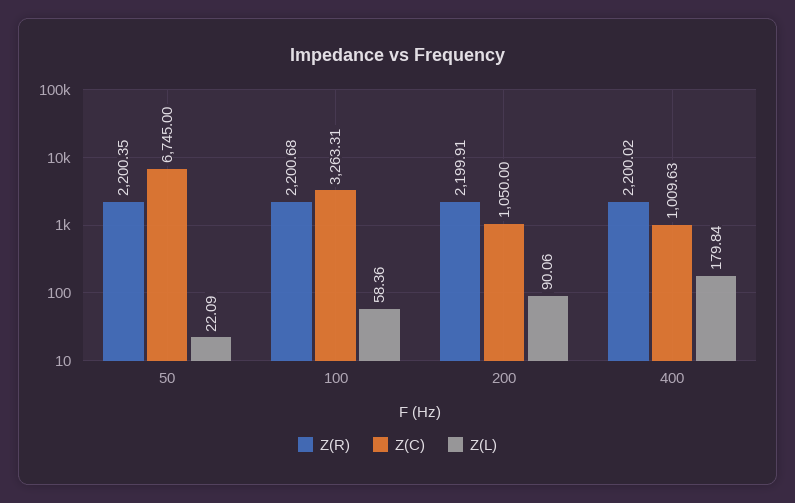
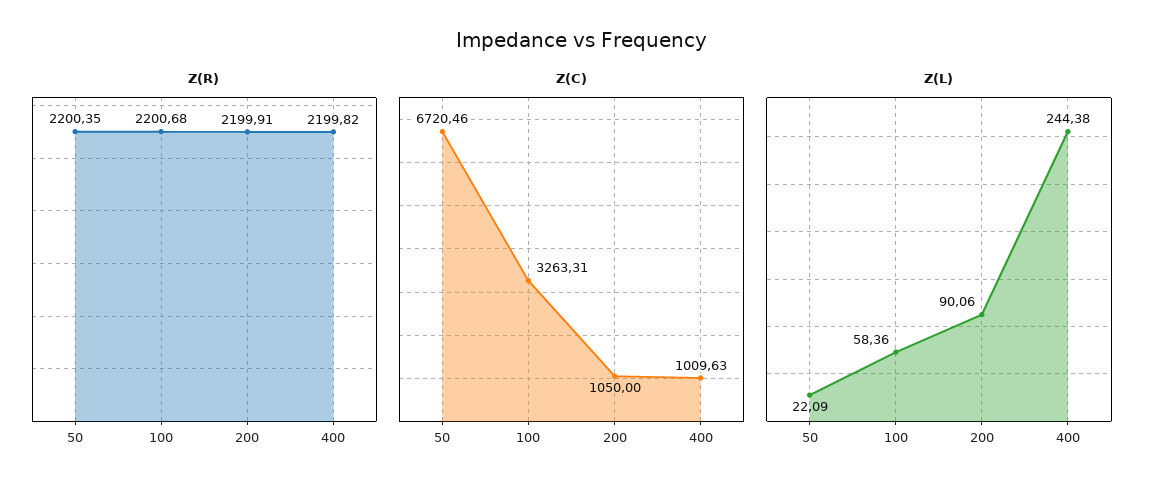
Z(C), 50: 6745 -> 6720.46
Z(R), 400: 2200.02 -> 2199.82
Z(L), 400: 179.84 -> 244.38

